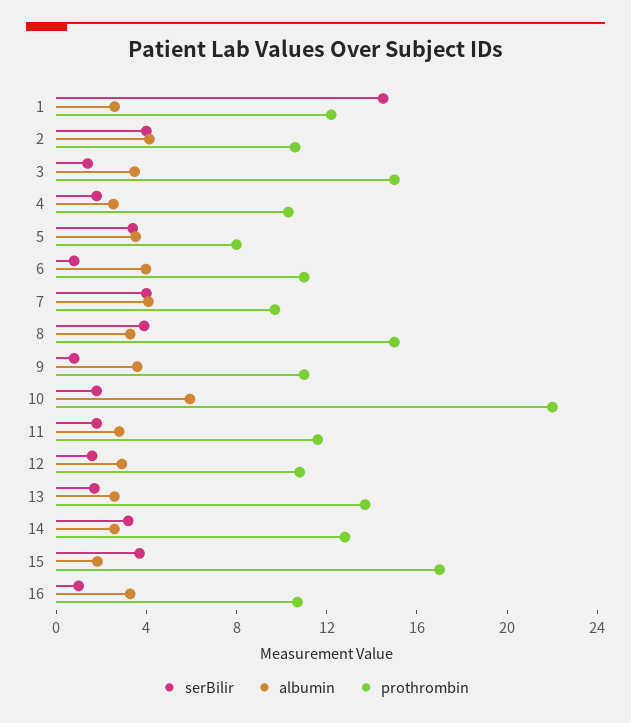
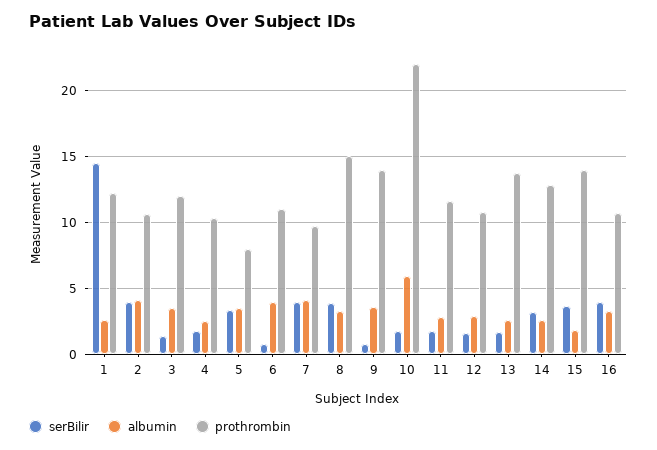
prothrombin, 3: 15 -> 12
prothrombin, 9: 11 -> 14
prothrombin, 15: 17 -> 14
serBilir, 16: 1 -> 4

